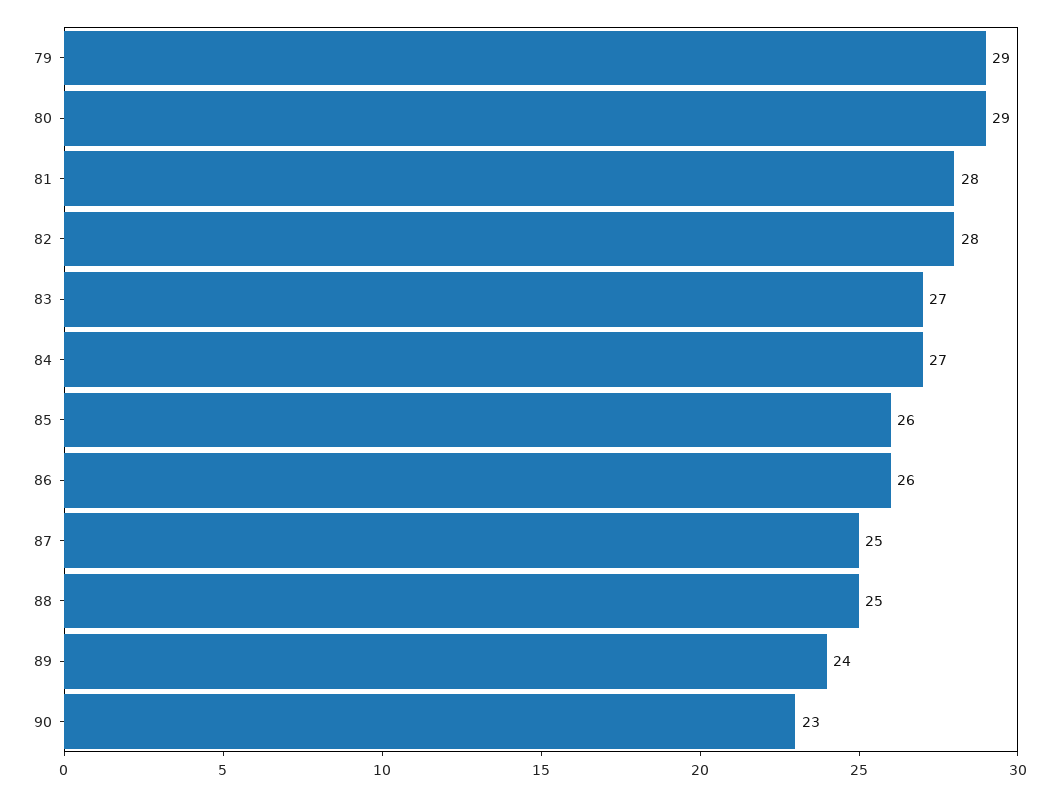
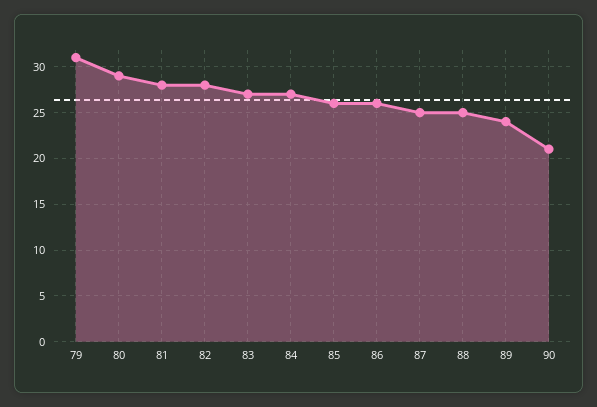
79: 29 -> 31
90: 23 -> 21

